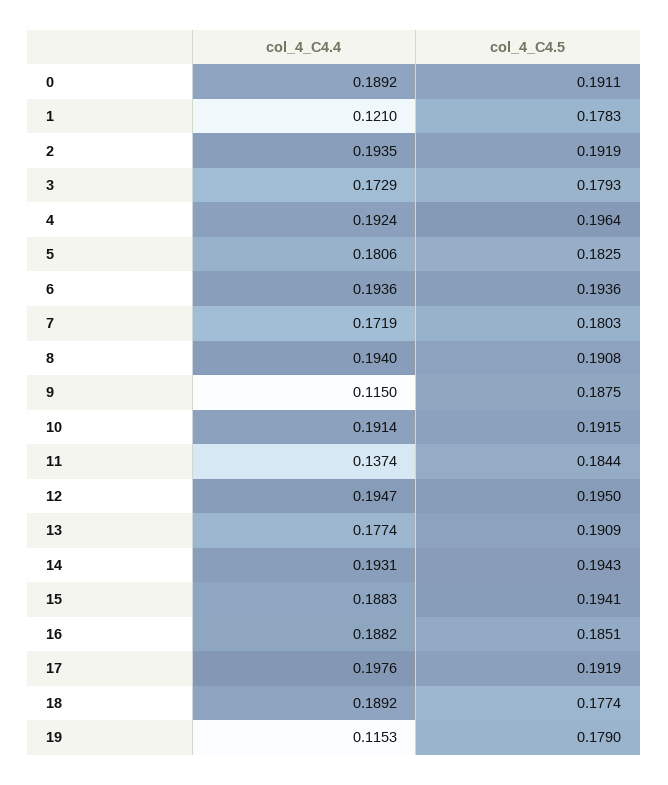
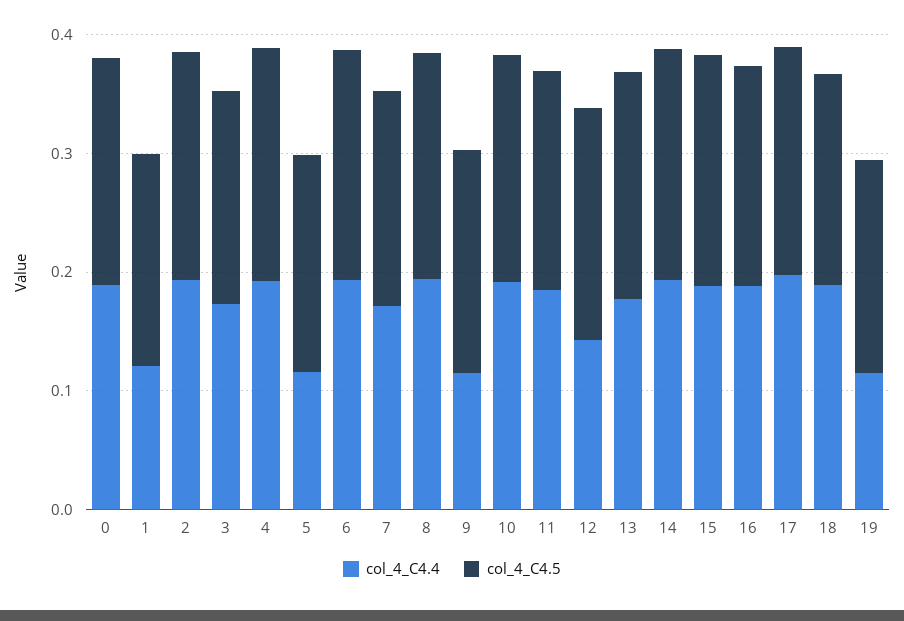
col_4_C4.4, 5: 0.1806 -> 0.12
col_4_C4.4, 11: 0.1374 -> 0.18
col_4_C4.4, 12: 0.1947 -> 0.14

